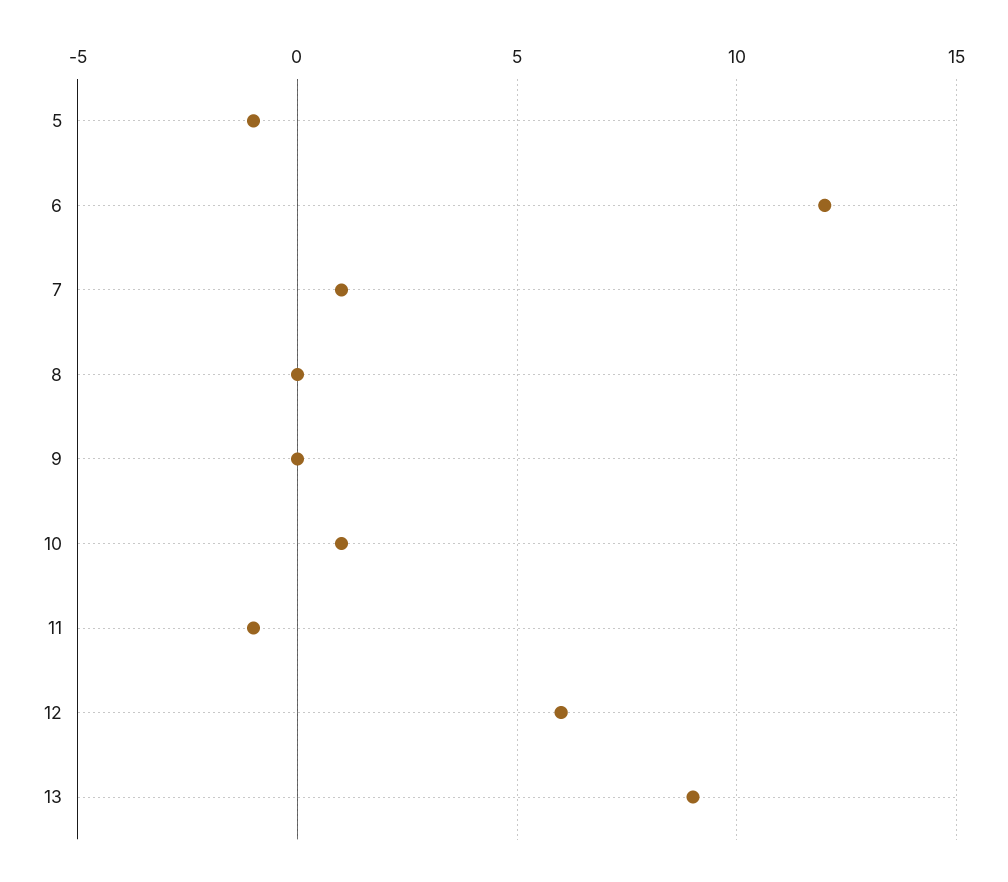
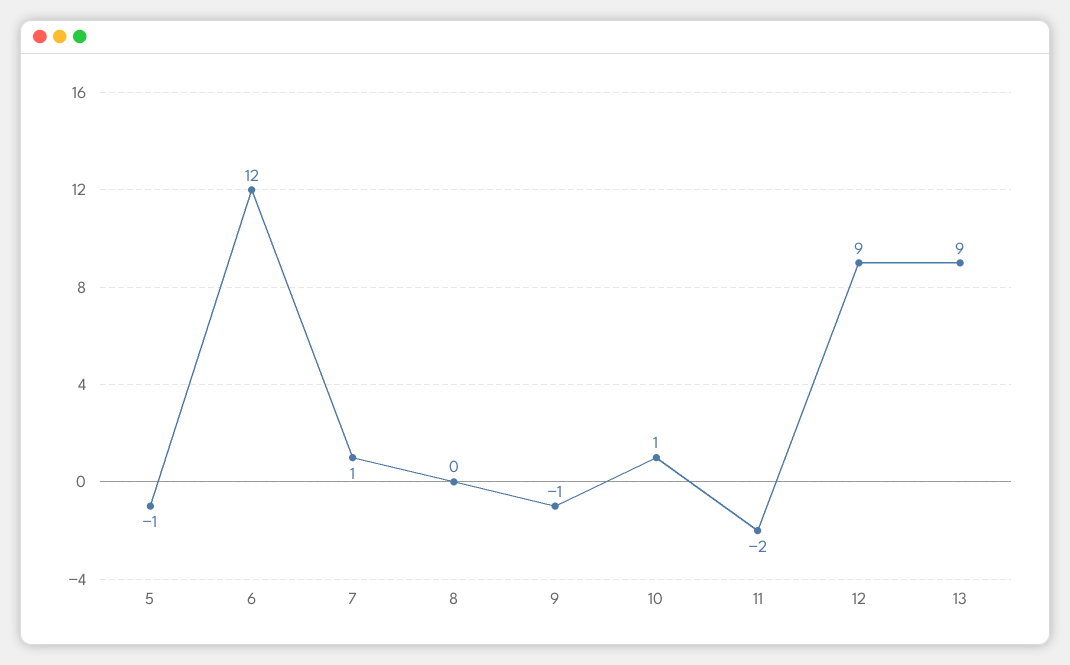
9: 0 -> -1
11: -1 -> -2
12: 6 -> 9

